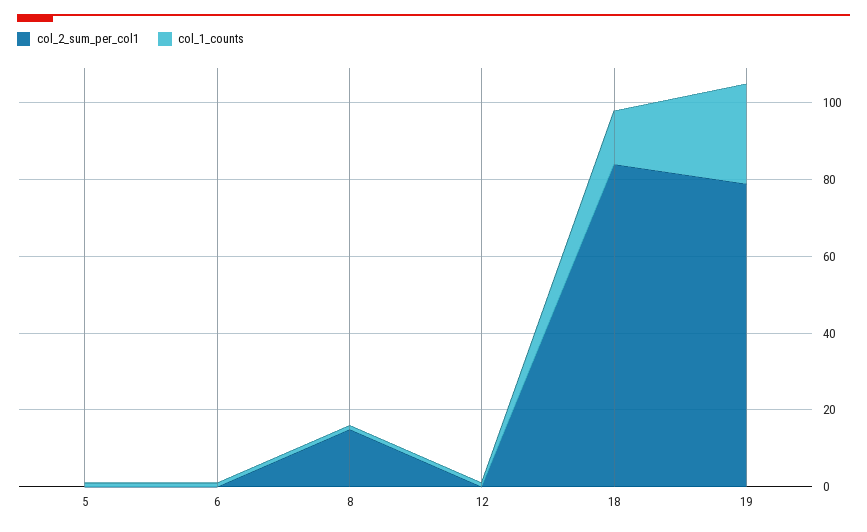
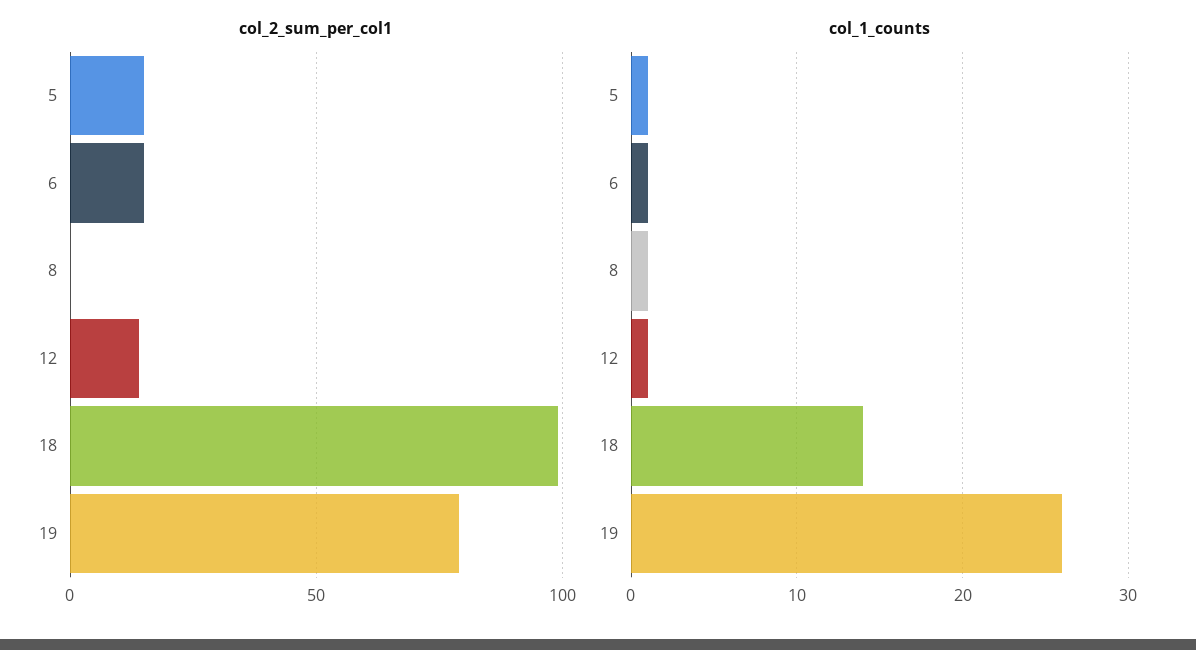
col_2_sum_per_col1, 5: 0 -> 15
col_2_sum_per_col1, 6: 0 -> 15
col_2_sum_per_col1, 8: 15 -> 0
col_2_sum_per_col1, 12: 0 -> 15
col_2_sum_per_col1, 18: 85 -> 100

